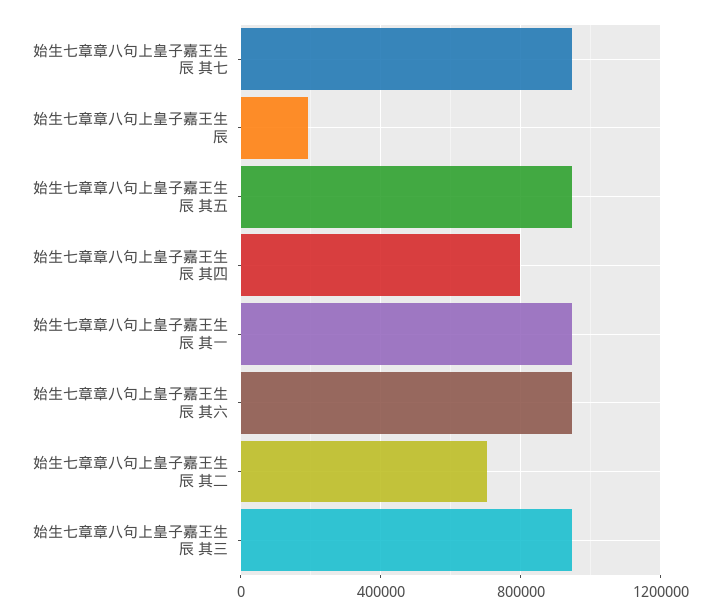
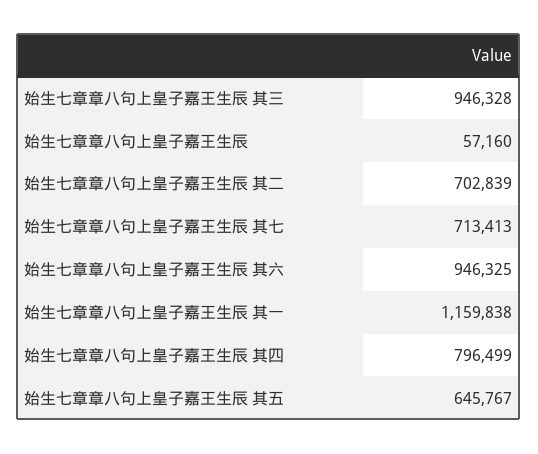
始生七章章八句上皇子嘉王生辰 其七: 950000 -> 713413
始生七章章八句上皇子嘉王生辰: 200000 -> 57160
始生七章章八句上皇子嘉王生辰 其五: 950000 -> 645767
始生七章章八句上皇子嘉王生辰 其一: 950000 -> 1159838

